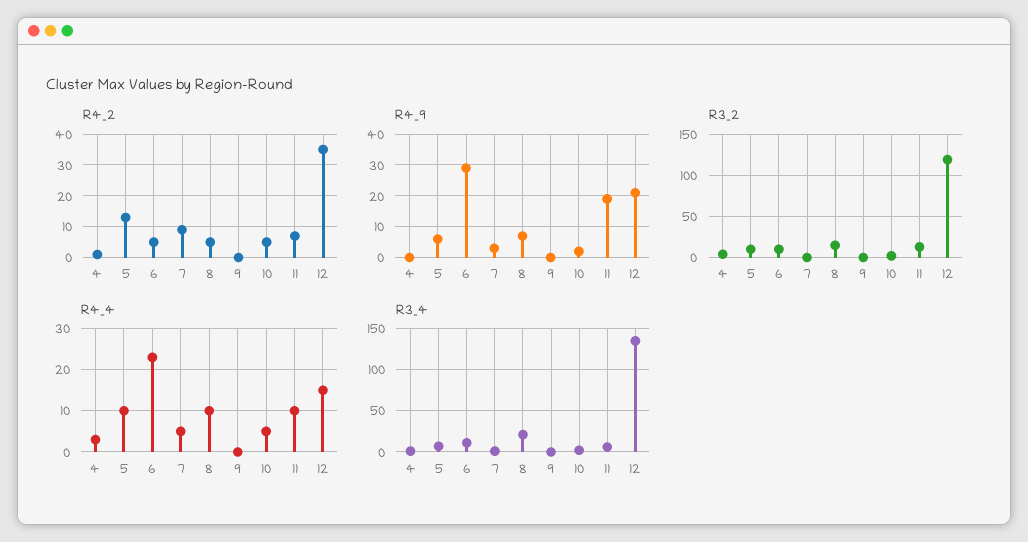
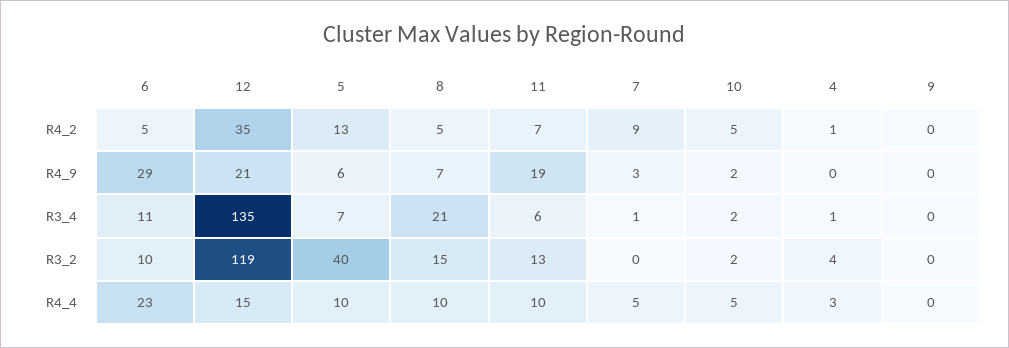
R3_2, 5: 10 -> 40

